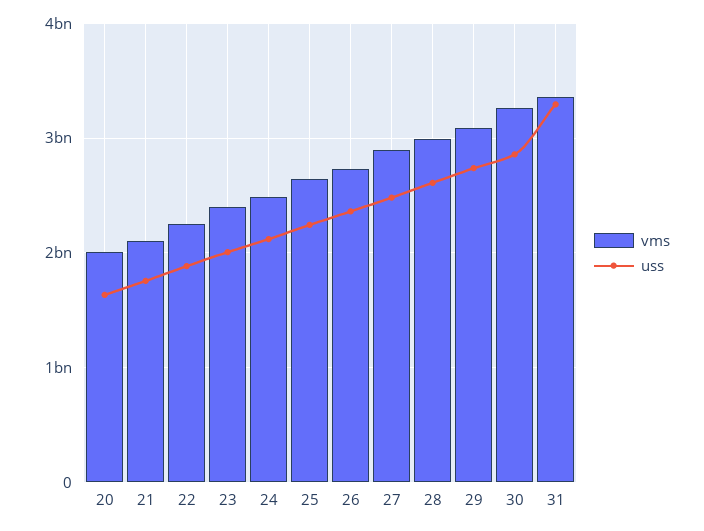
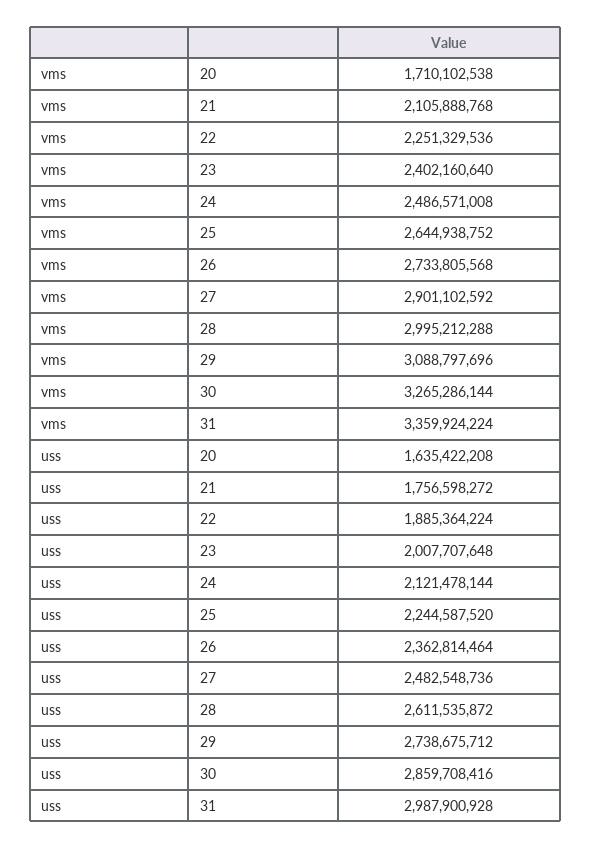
vms, 20: 2000000000 -> 1710102538
uss, 31: 3300000000 -> 2987900928

